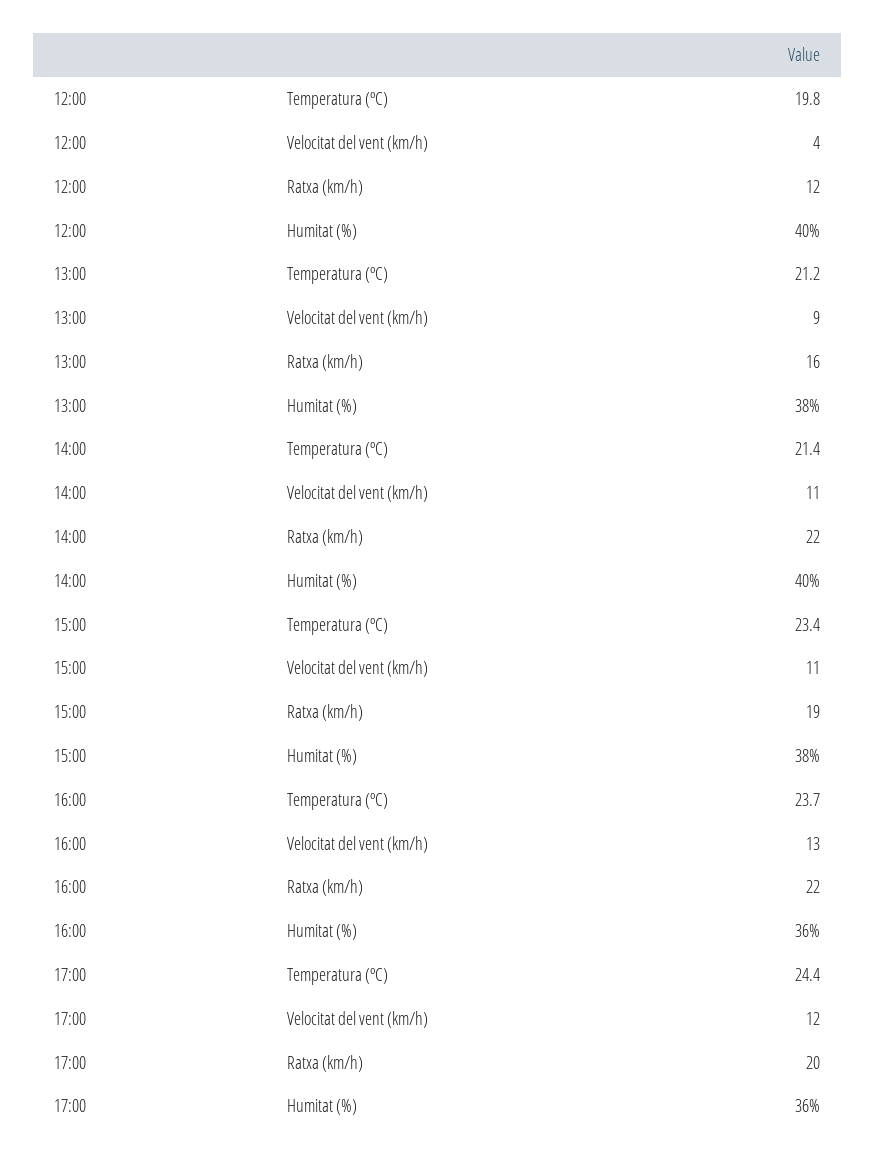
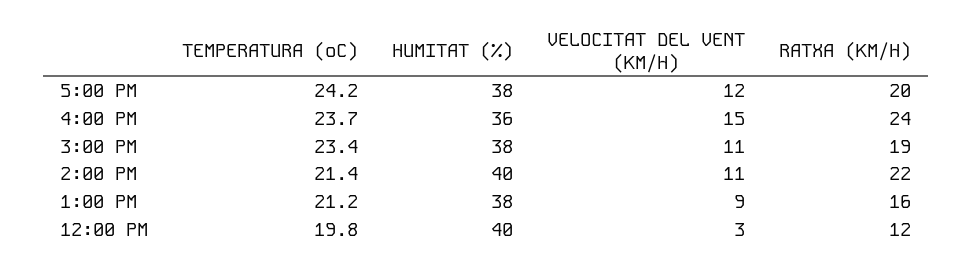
12:00, Velocitat del vent (km/h): 4 -> 3
16:00, Velocitat del vent (km/h): 13 -> 15
16:00, Ratxa (km/h): 22 -> 24
17:00, Temperatura (ºC): 24.4 -> 24.2
17:00, Humitat (%): 36 -> 38

